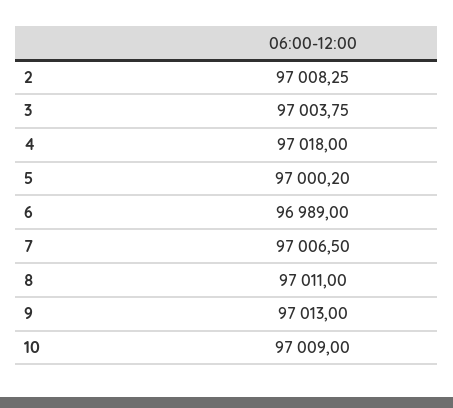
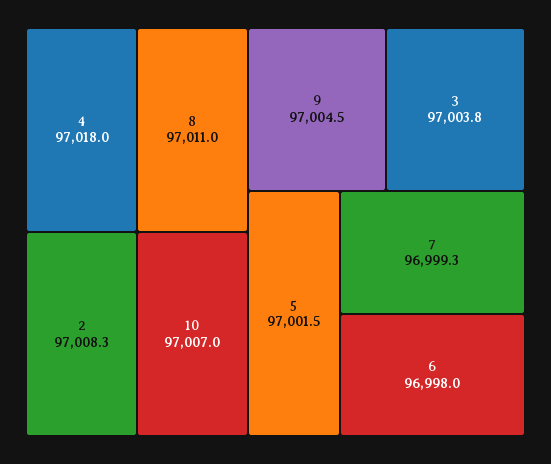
5: 97000.2 -> 97001.5
6: 96989 -> 96998
7: 97006.5 -> 96999.3
9: 97013 -> 97004.5
10: 97009 -> 97007

